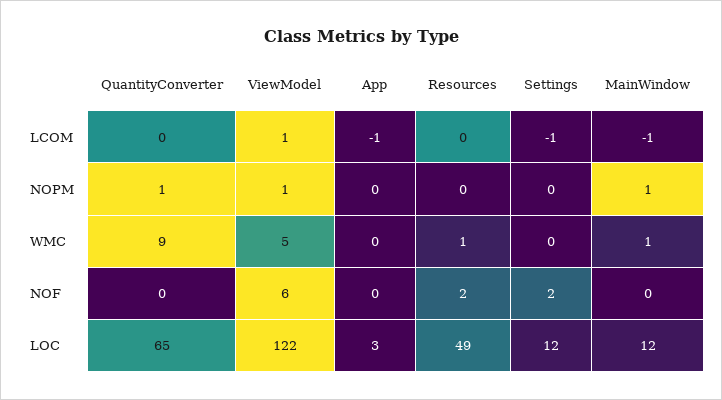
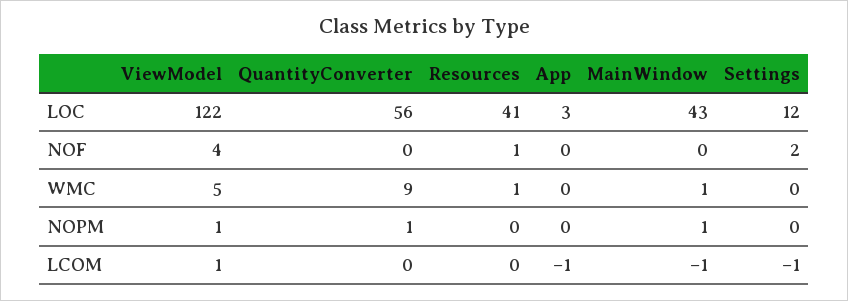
ViewModel, NOF: 6 -> 4
Resources, NOF: 2 -> 1
QuantityConverter, LOC: 65 -> 56
Resources, LOC: 49 -> 41
MainWindow, LOC: 12 -> 43

